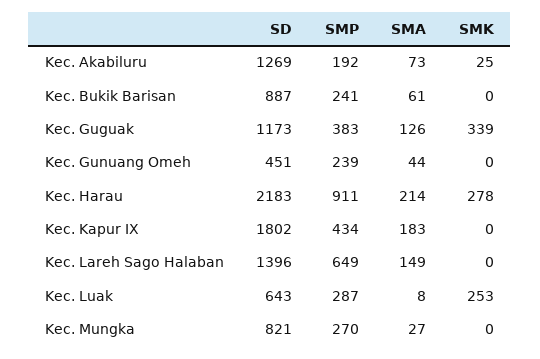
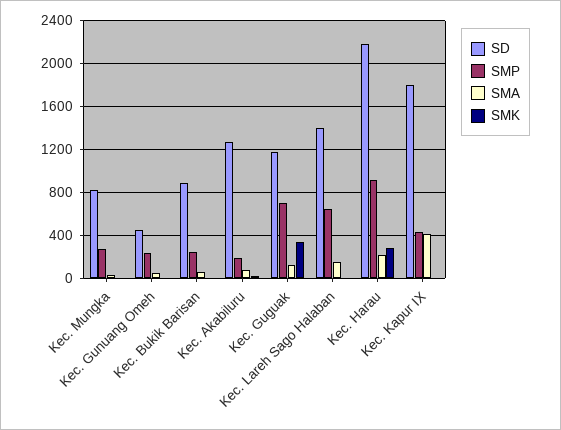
SMP, Kec. Guguak: 383 -> 700
SMA, Kec. Kapur IX: 183 -> 400
SD, Kec. Luak: 643 -> none
SMP, Kec. Luak: 287 -> none
SMA, Kec. Luak: 8 -> none
SMK, Kec. Luak: 253 -> none

